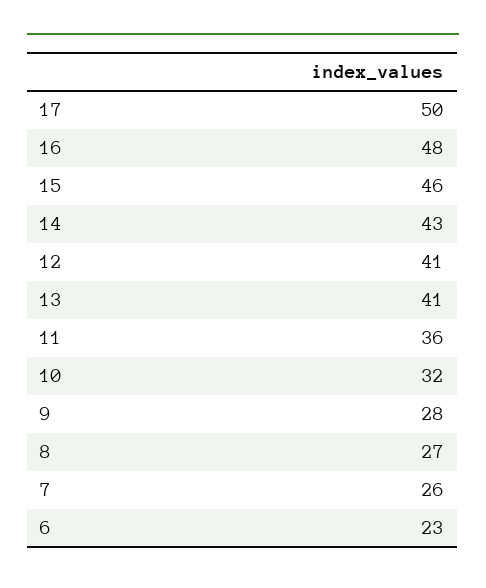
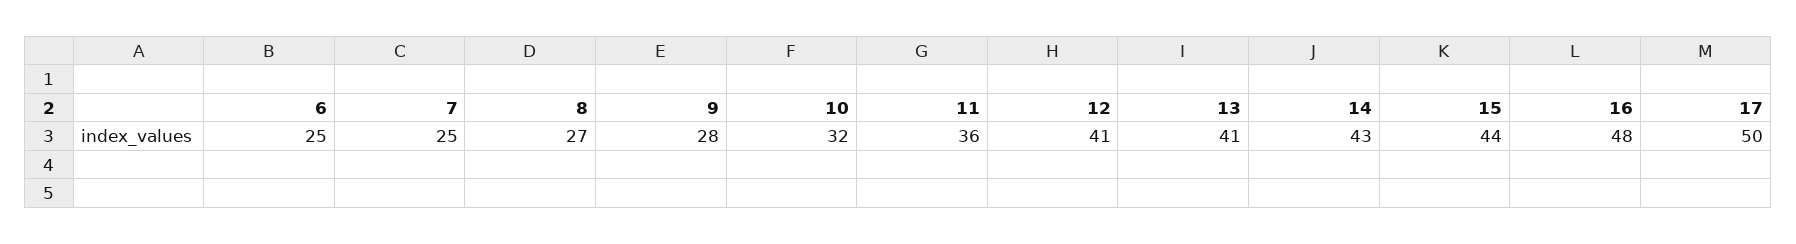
15: 46 -> 44
7: 26 -> 25
6: 23 -> 25

